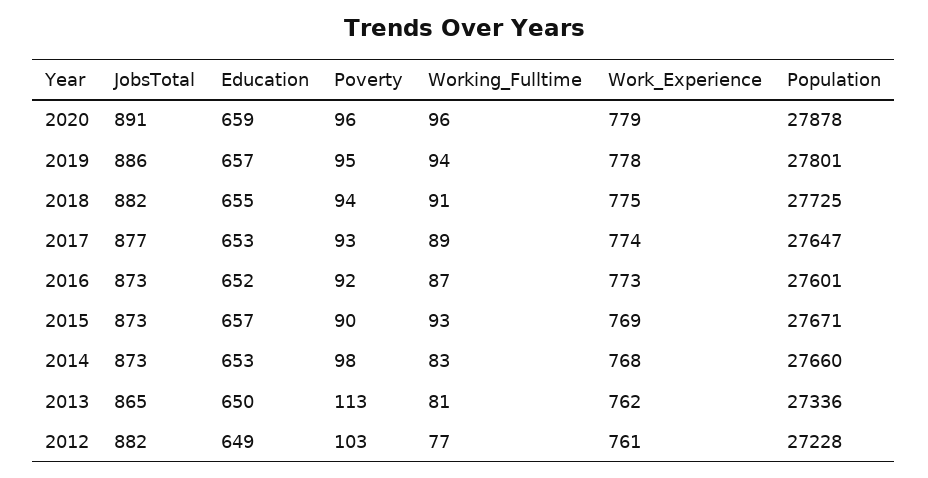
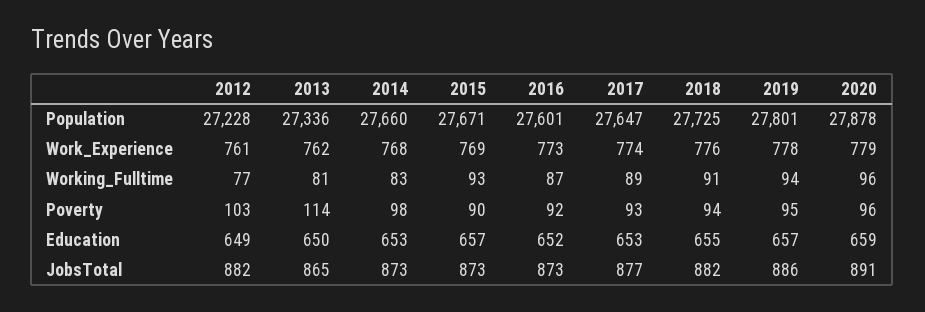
Work_Experience, 2018: 775 -> 776
Poverty, 2013: 113 -> 114

